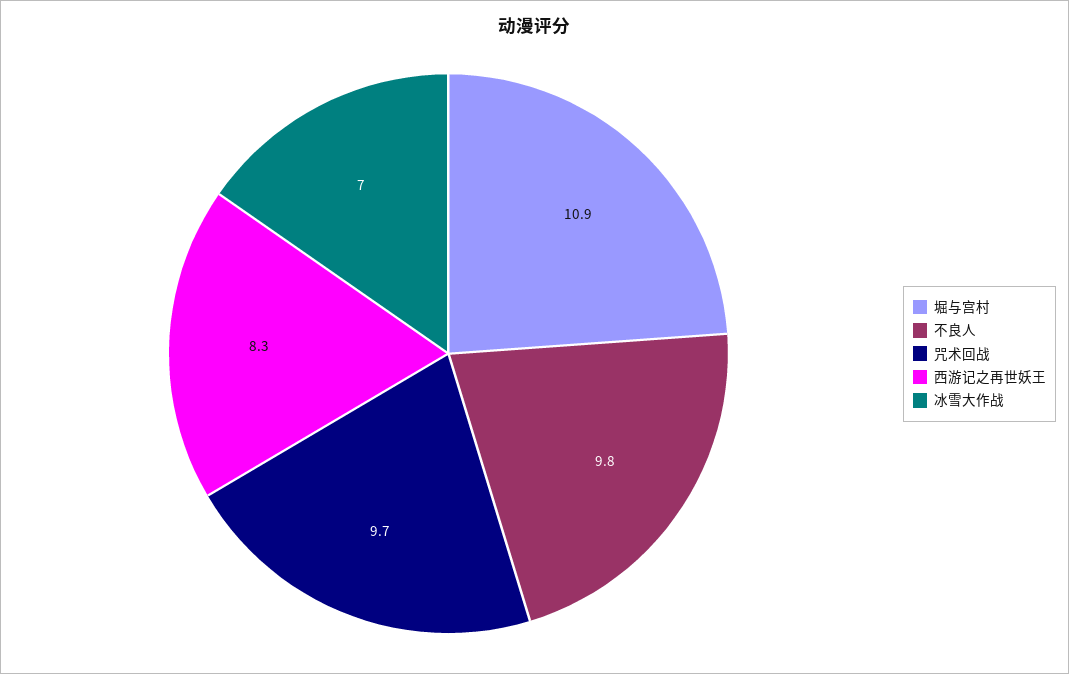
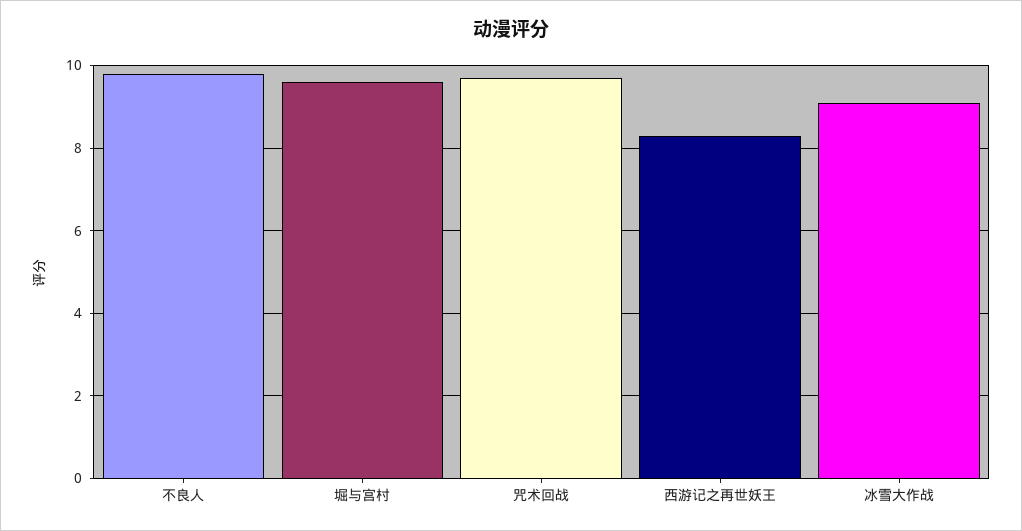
堀与宫村: 10.9 -> 9.5
冰雪大作战: 7 -> 9

